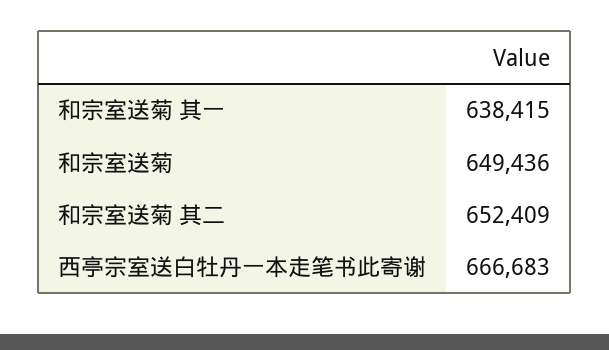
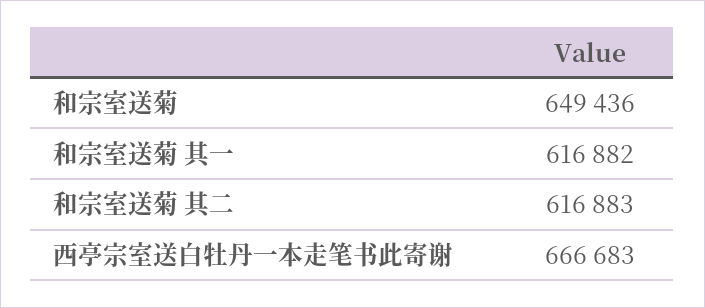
和宗室送菊 其一: 638415 -> 616882
和宗室送菊 其二: 652409 -> 616883

